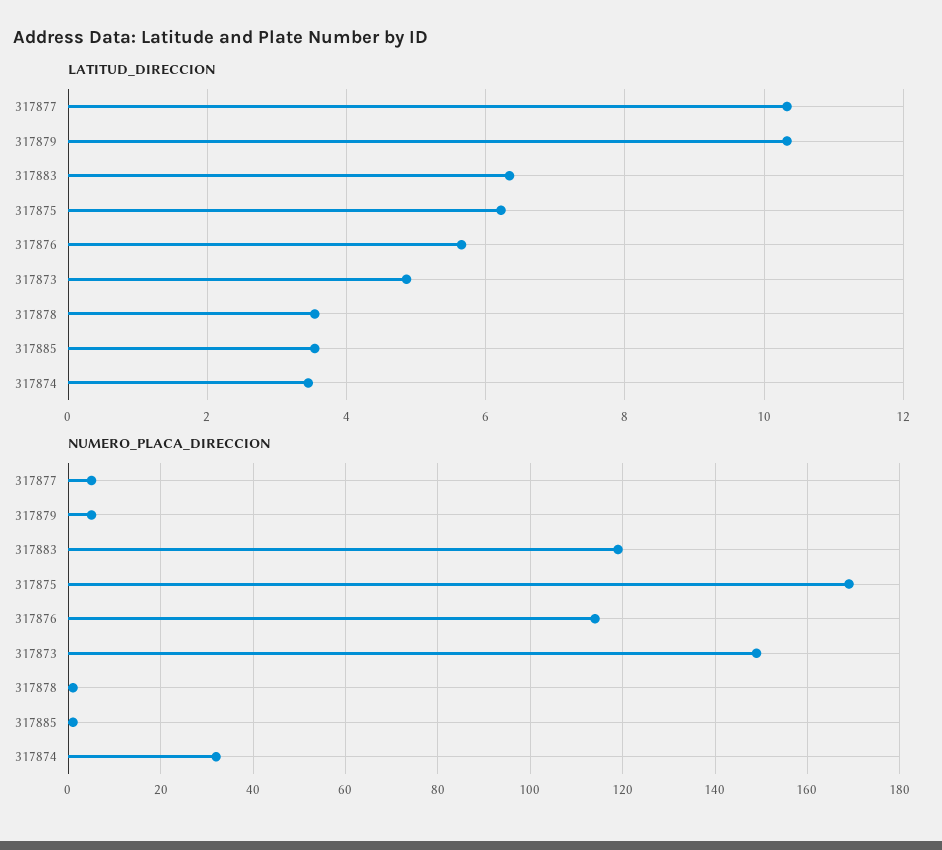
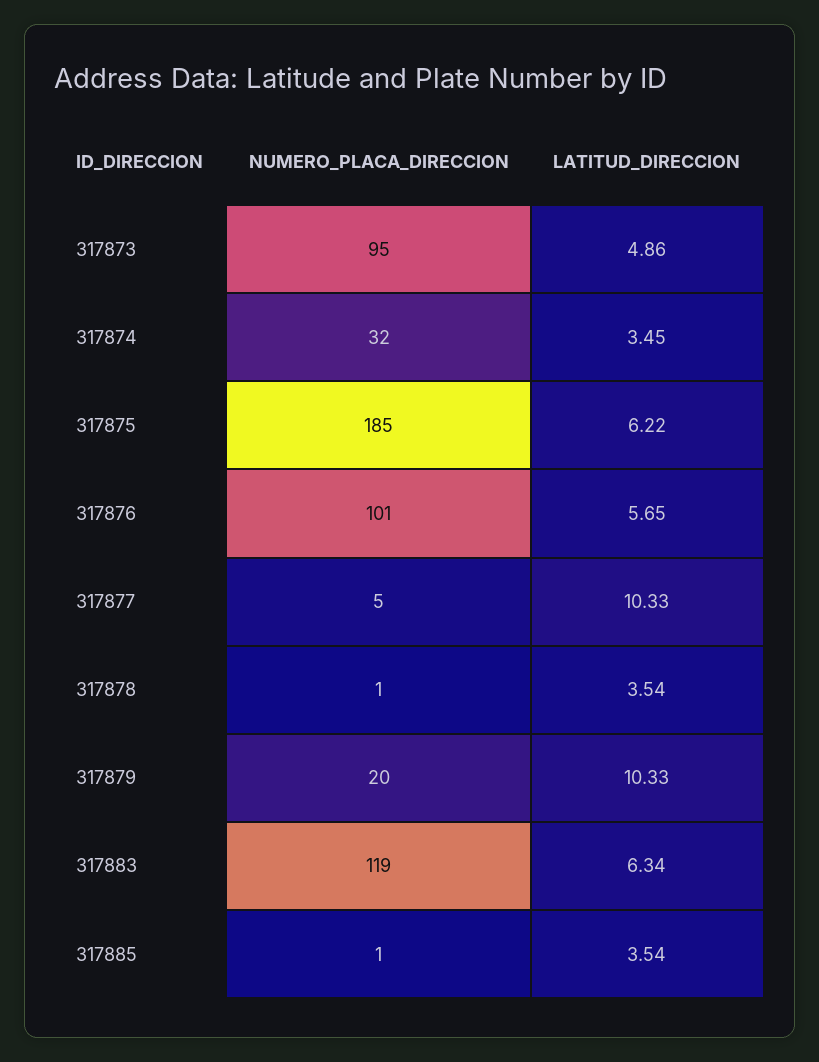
NUMERO_PLACA_DIRECCION, 317879: 5 -> 20
NUMERO_PLACA_DIRECCION, 317875: 170 -> 185
NUMERO_PLACA_DIRECCION, 317876: 115 -> 101
NUMERO_PLACA_DIRECCION, 317873: 150 -> 95

